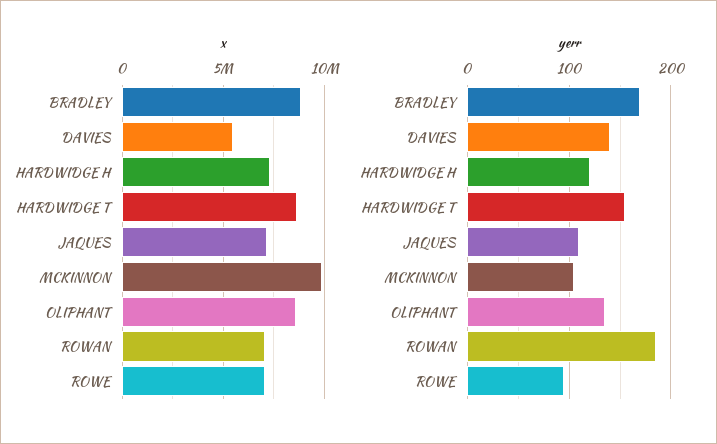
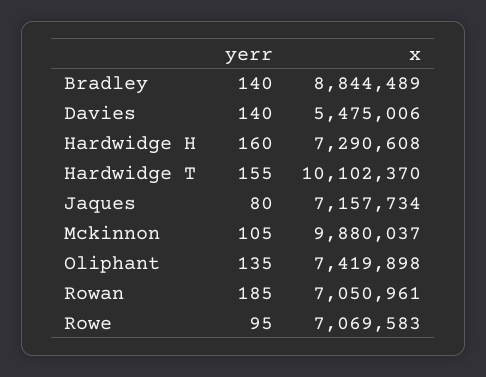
x, HARDWIDGE T: 8500000 -> 10102370
x, OLIPHANT: 8500000 -> 7419898
yerr, BRADLEY: 170 -> 140
yerr, HARDWIDGE H: 120 -> 160
yerr, JAQUES: 110 -> 80

